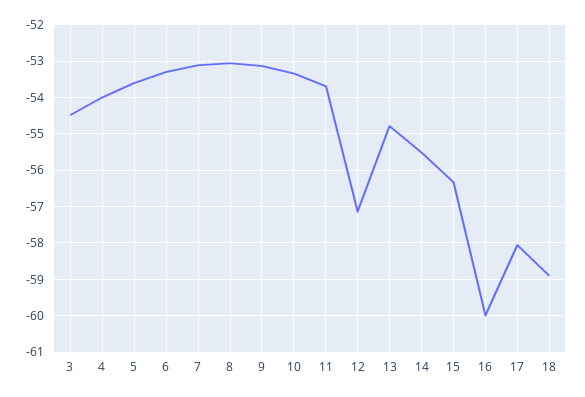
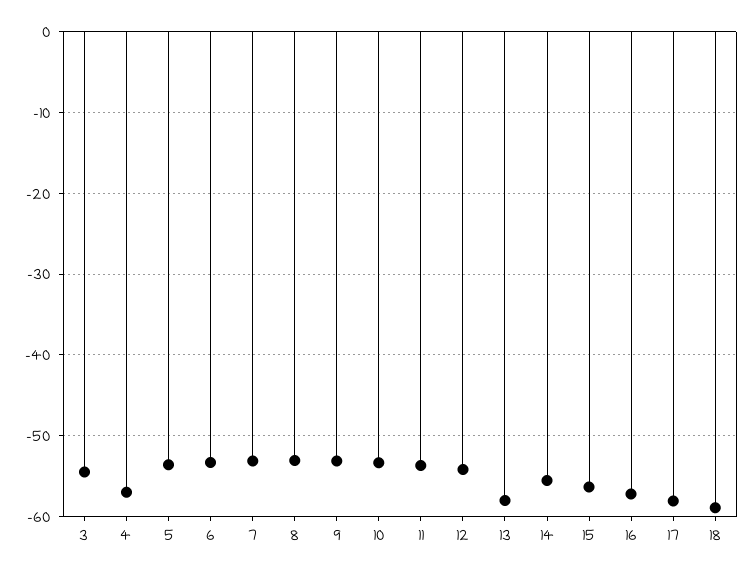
4: -54 -> -57
12: -57.2 -> -54
13: -54.8 -> -58
16: -60 -> -57

